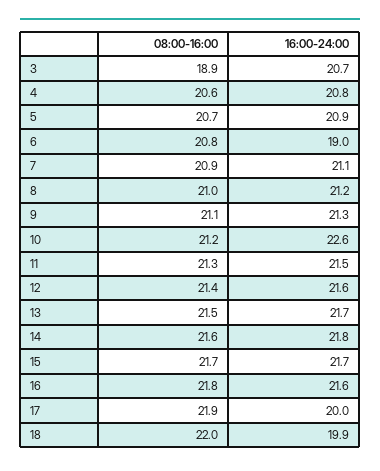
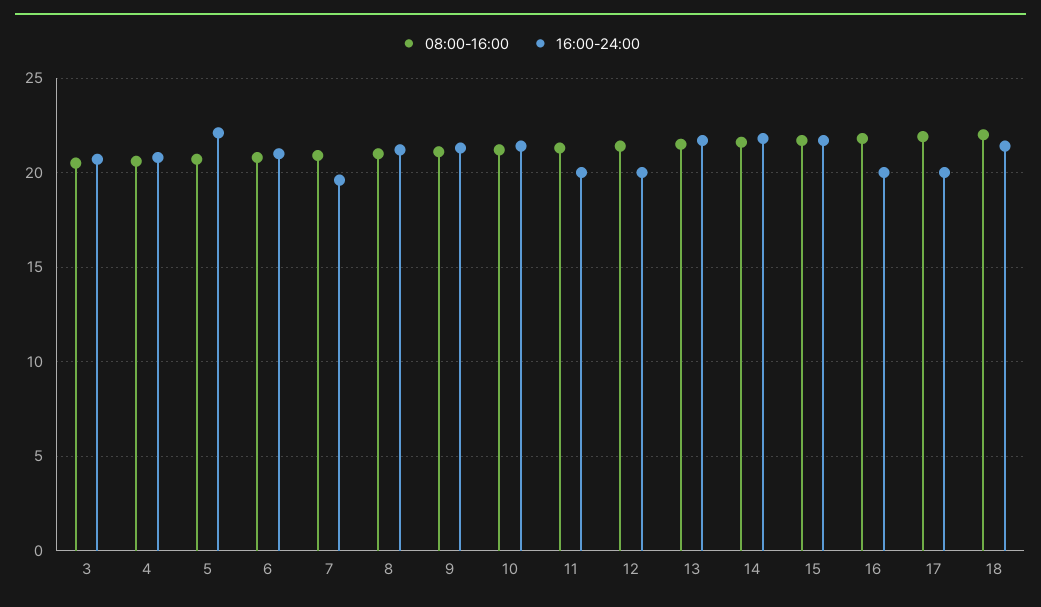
08:00-16:00, 3: 18.9 -> 20.5
16:00-24:00, 5: 20.9 -> 22
16:00-24:00, 6: 19 -> 21
16:00-24:00, 7: 21.1 -> 19.5
16:00-24:00, 10: 22.6 -> 21.5
16:00-24:00, 11: 21.5 -> 20
16:00-24:00, 12: 21.6 -> 20
16:00-24:00, 16: 21.6 -> 20
16:00-24:00, 18: 19.9 -> 21.5

